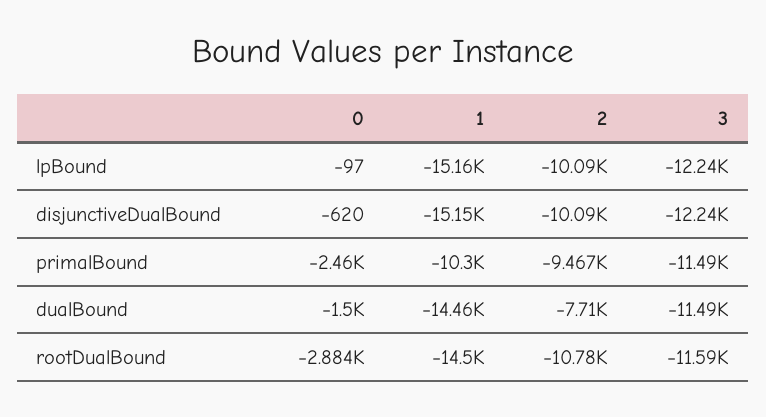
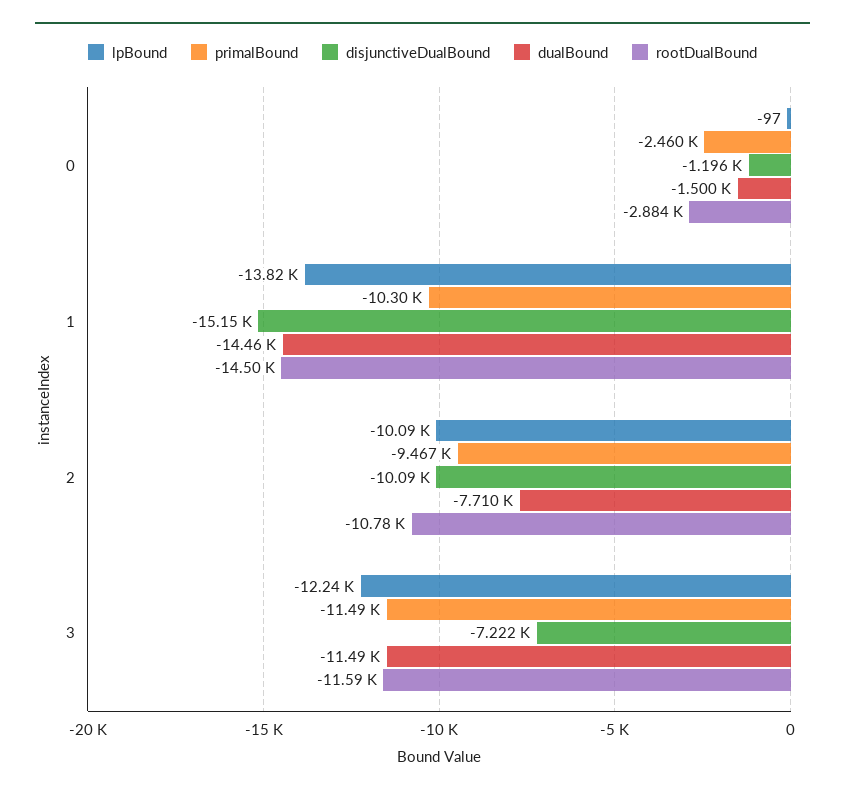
lpBound, 1: -15160 -> -13820
disjunctiveDualBound, 0: -620 -> -1196
disjunctiveDualBound, 3: -12240 -> -7222

